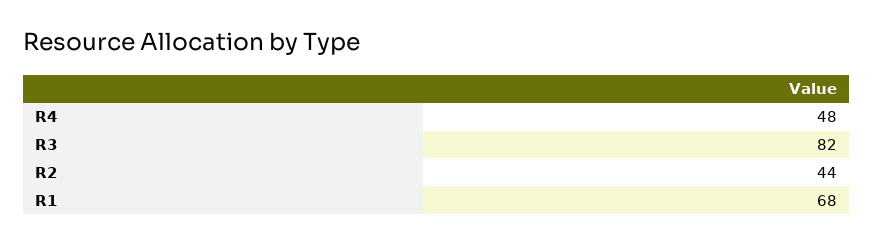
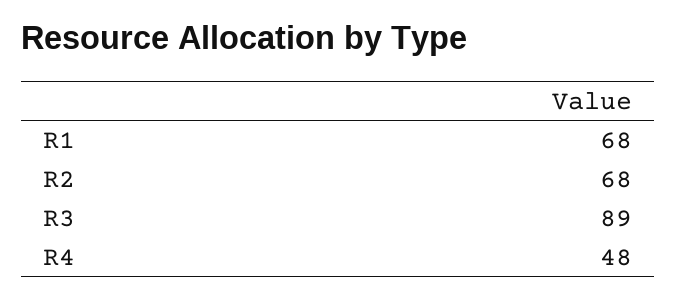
R3: 82 -> 89
R2: 44 -> 68

